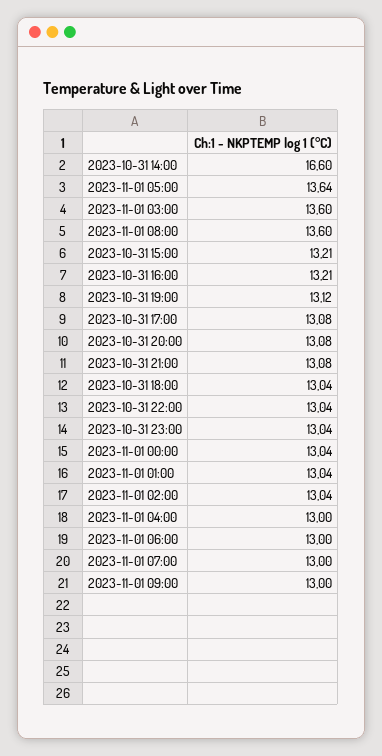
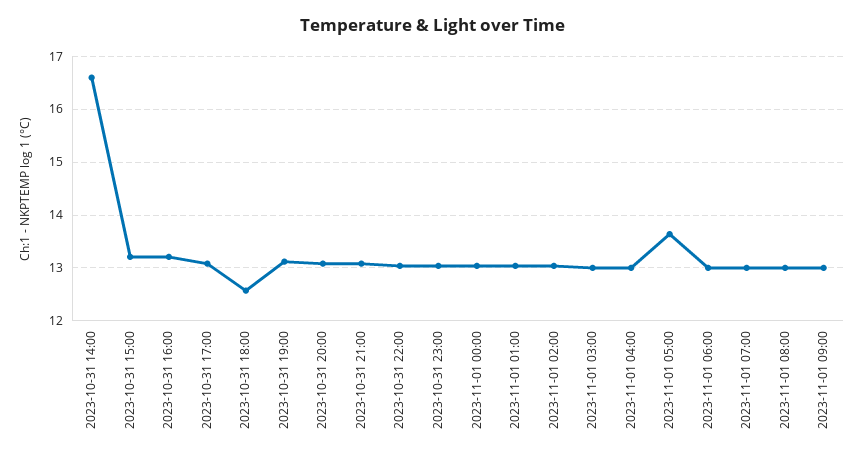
2023-11-01 03:00: 13.6 -> 13
2023-11-01 08:00: 13.6 -> 13
2023-10-31 18:00: 13.04 -> 12.6

